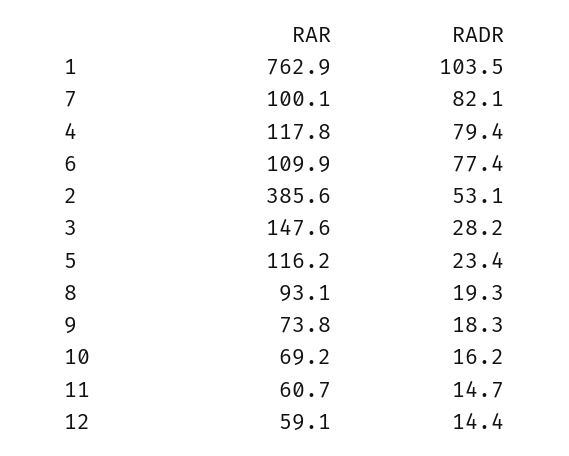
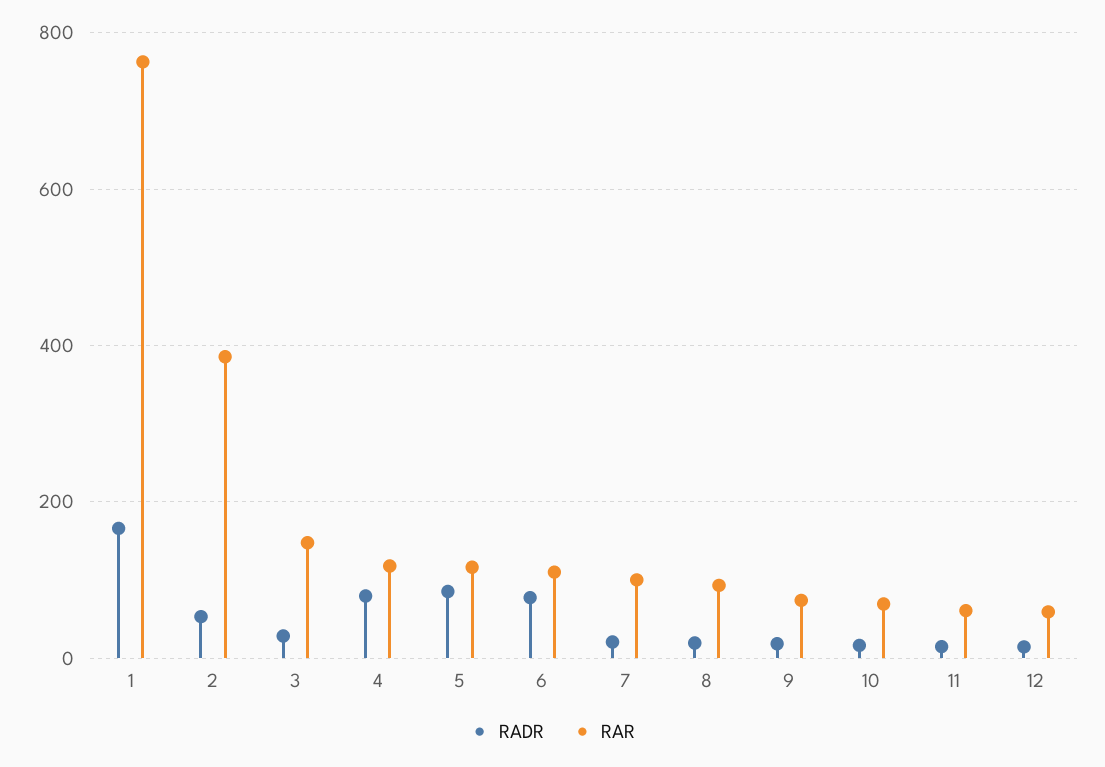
RADR, 1: 103.5 -> 160
RADR, 7: 82.1 -> 20
RADR, 5: 23.4 -> 80

